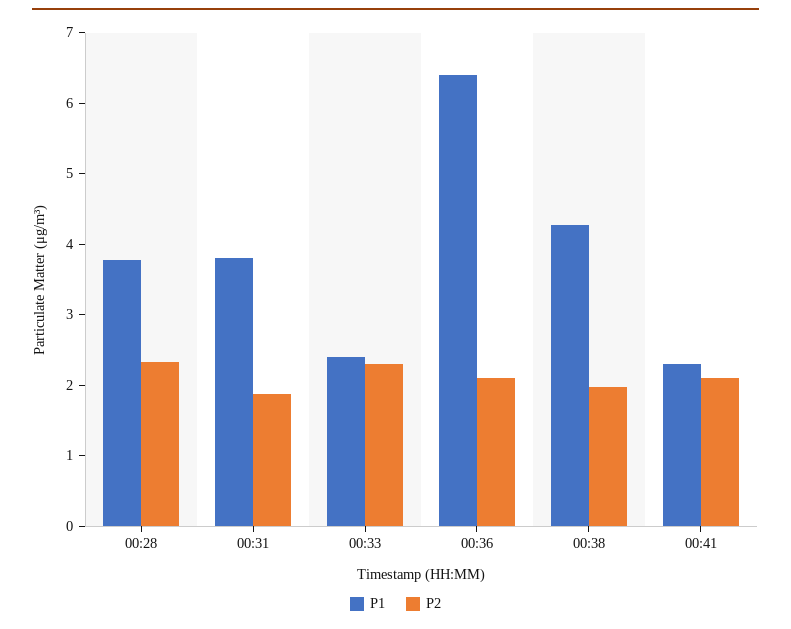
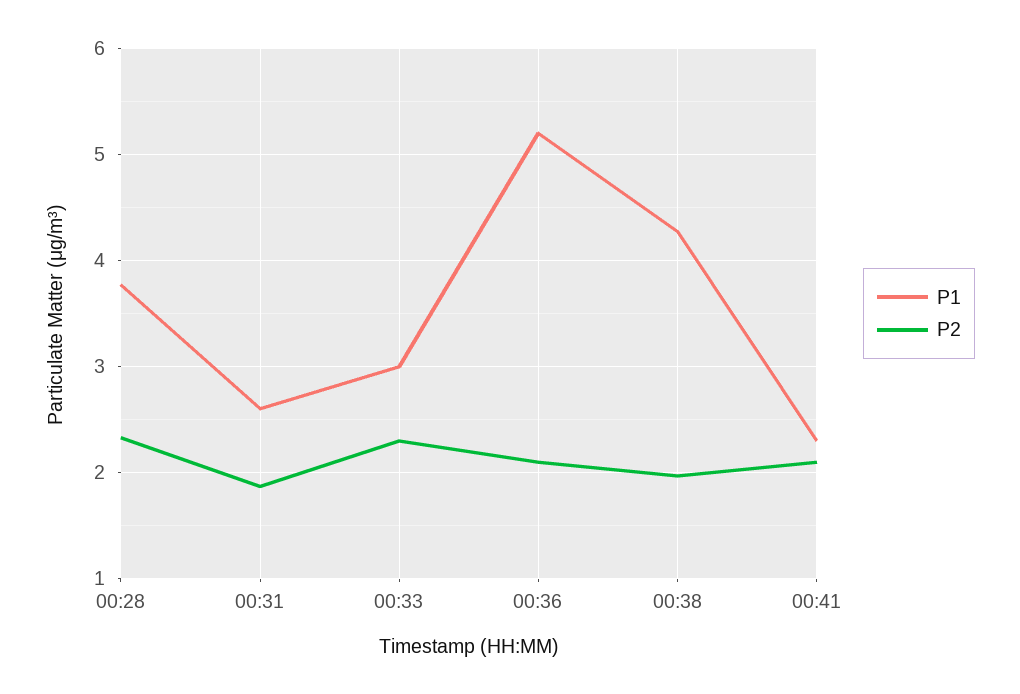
P1, 00:31: 3.8 -> 2.6
P1, 00:33: 2.4 -> 3
P1, 00:36: 6.4 -> 5.2

